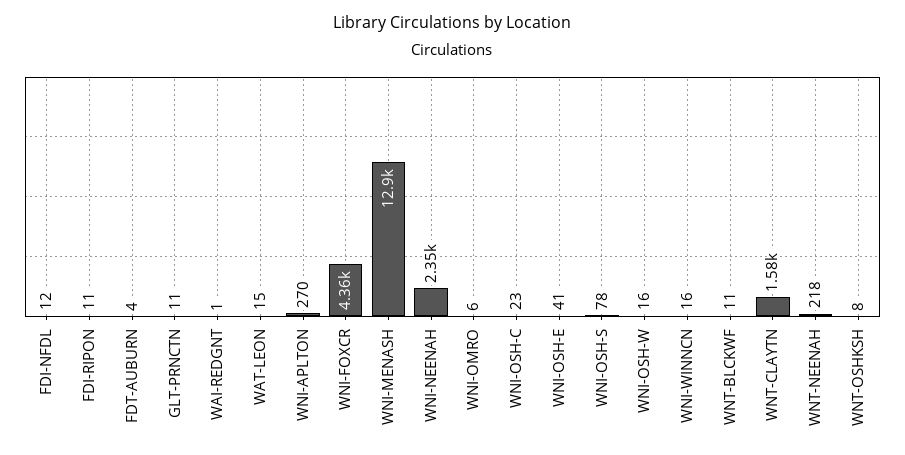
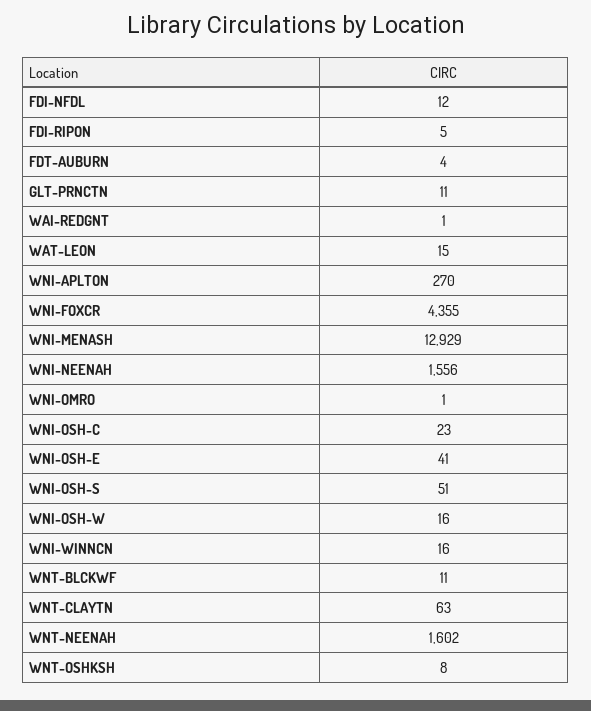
FDI-RIPON: 11 -> 5
WNI-NEENAH: 2350 -> 1556
WNI-OMRO: 6 -> 1
WNI-OSH-S: 78 -> 51
WNT-CLAYTN: 1580 -> 63
WNT-NEENAH: 218 -> 1602

